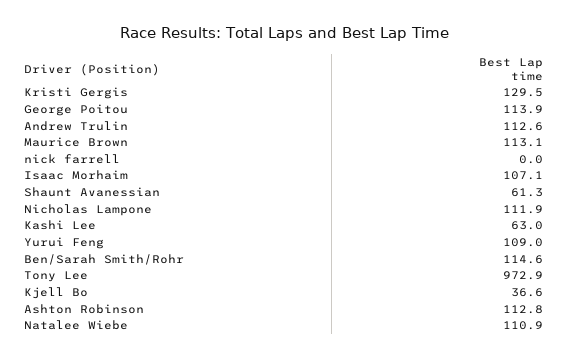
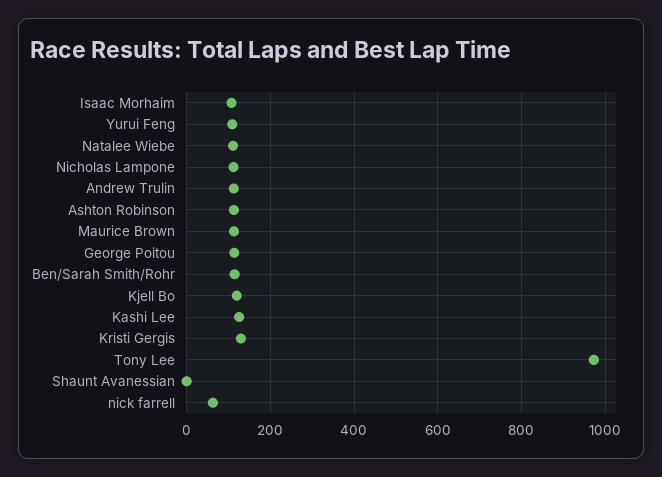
nick farrell: 0 -> 60
Shaunt Avanessian: 61.3 -> 0
Kashi Lee: 63 -> 120
Kjell Bo: 36.6 -> 120

